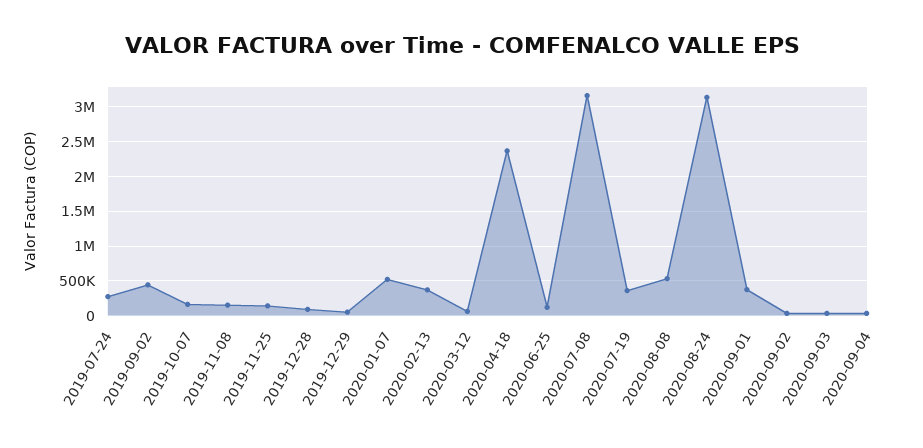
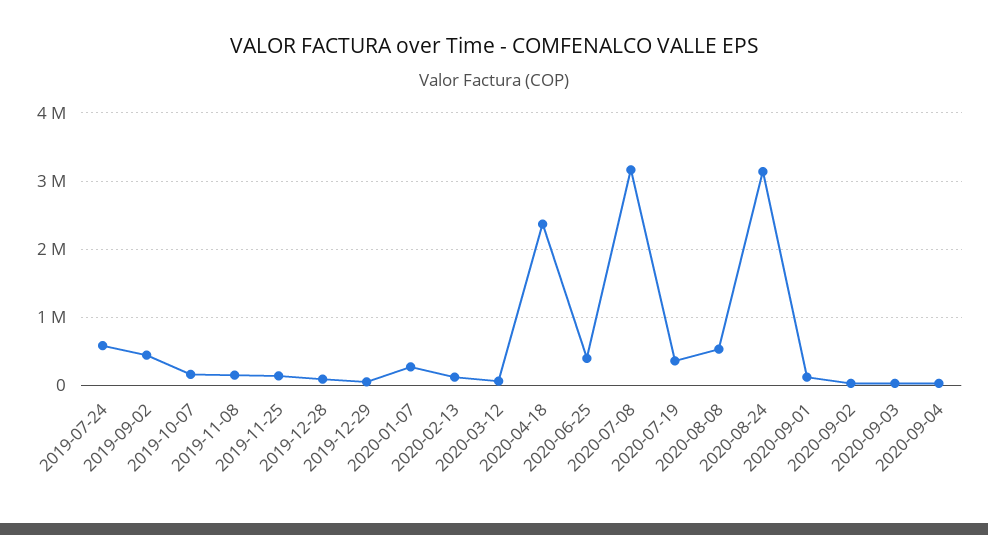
2019-07-24: 300000 -> 600000
2020-01-07: 500000 -> 300000
2020-02-13: 400000 -> 100000
2020-06-25: 100000 -> 400000
2020-09-01: 400000 -> 100000

